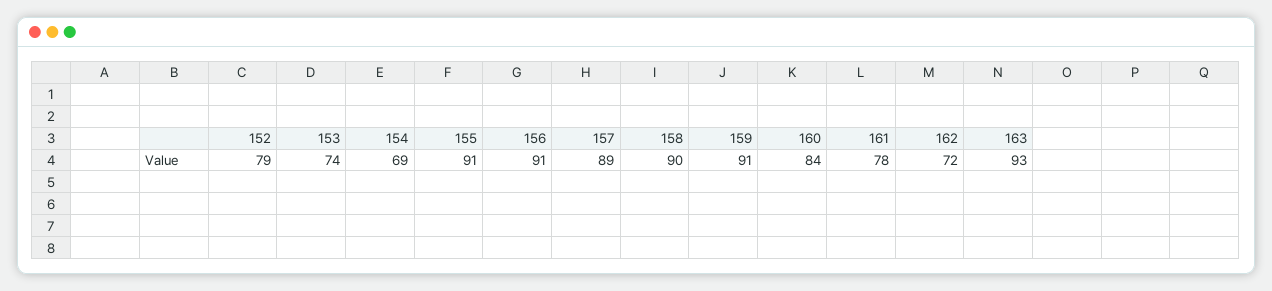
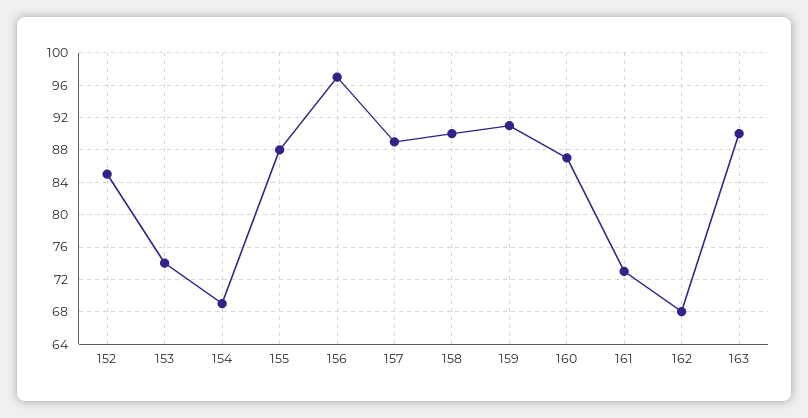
152: 79 -> 85
155: 91 -> 88
156: 91 -> 97
160: 84 -> 87
161: 78 -> 73
162: 72 -> 68
163: 93 -> 90

